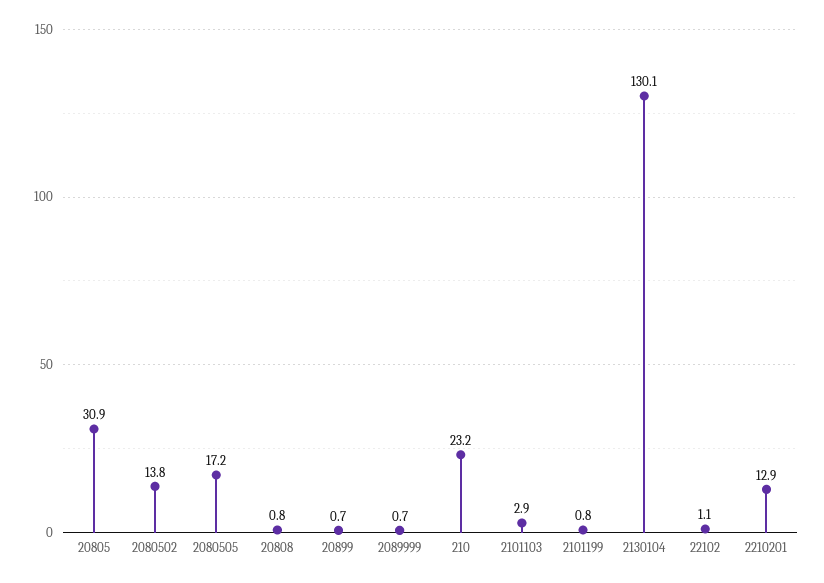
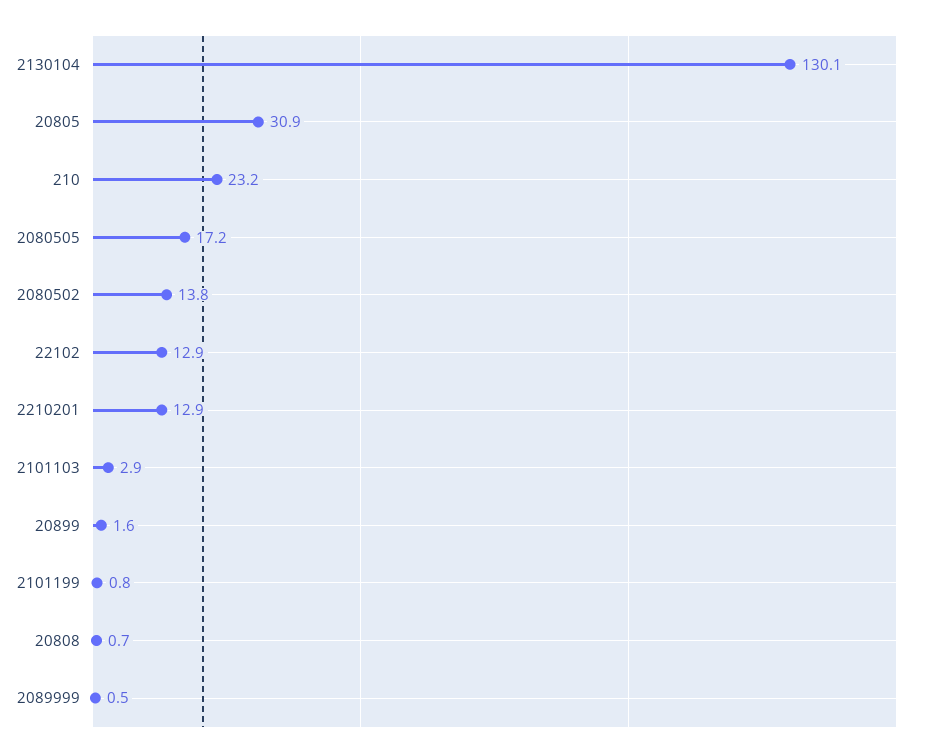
20808: 0.8 -> 0.7
20899: 0.7 -> 1.6
2089999: 0.7 -> 0.5
22102: 1.1 -> 12.9

